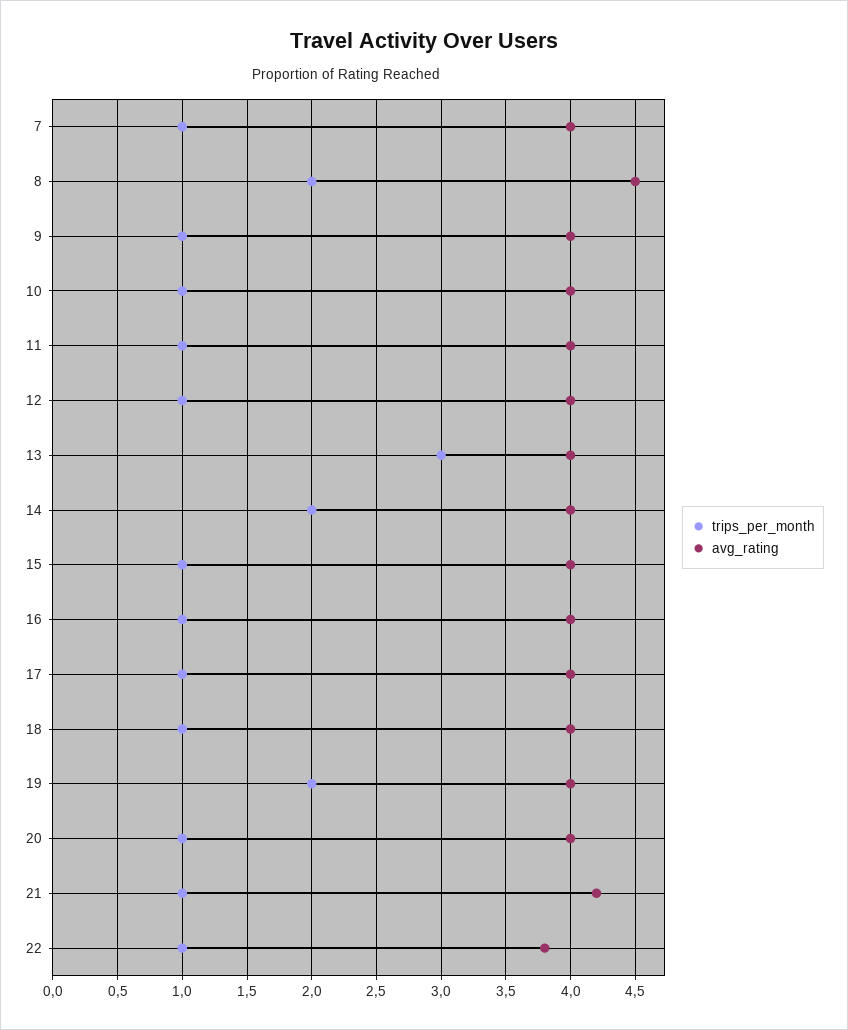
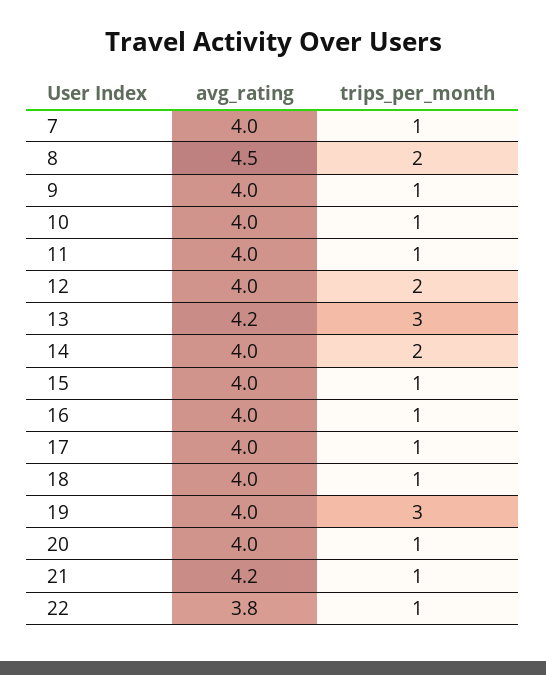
trips_per_month, 12: 1 -> 2
avg_rating, 13: 4 -> 4.2
trips_per_month, 19: 2 -> 3

